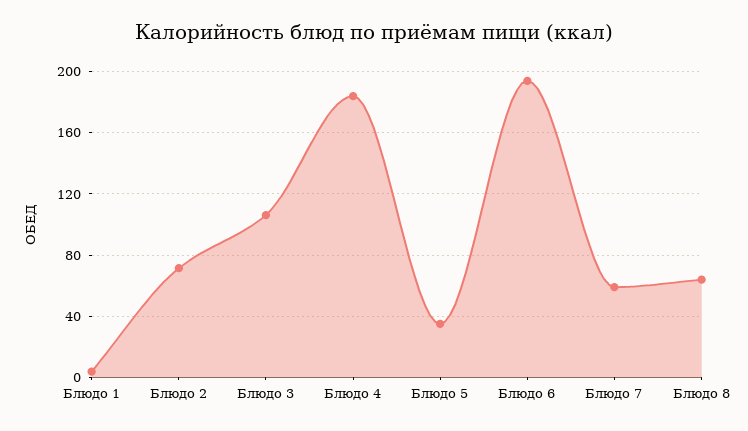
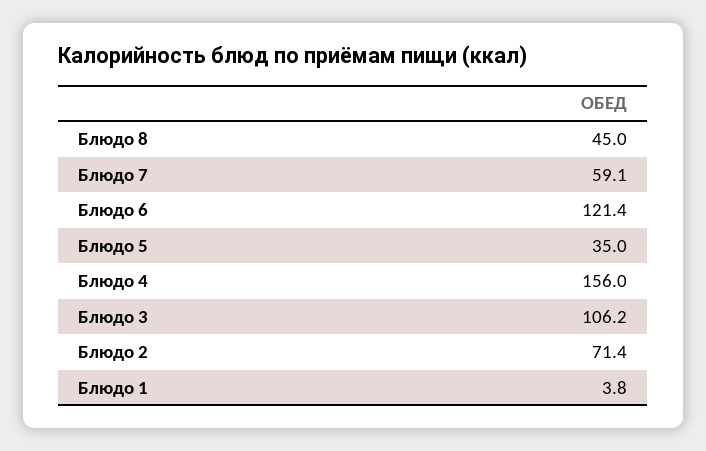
Блюдо 4: 185 -> 156
Блюдо 6: 195 -> 121.4
Блюдо 8: 65 -> 45

